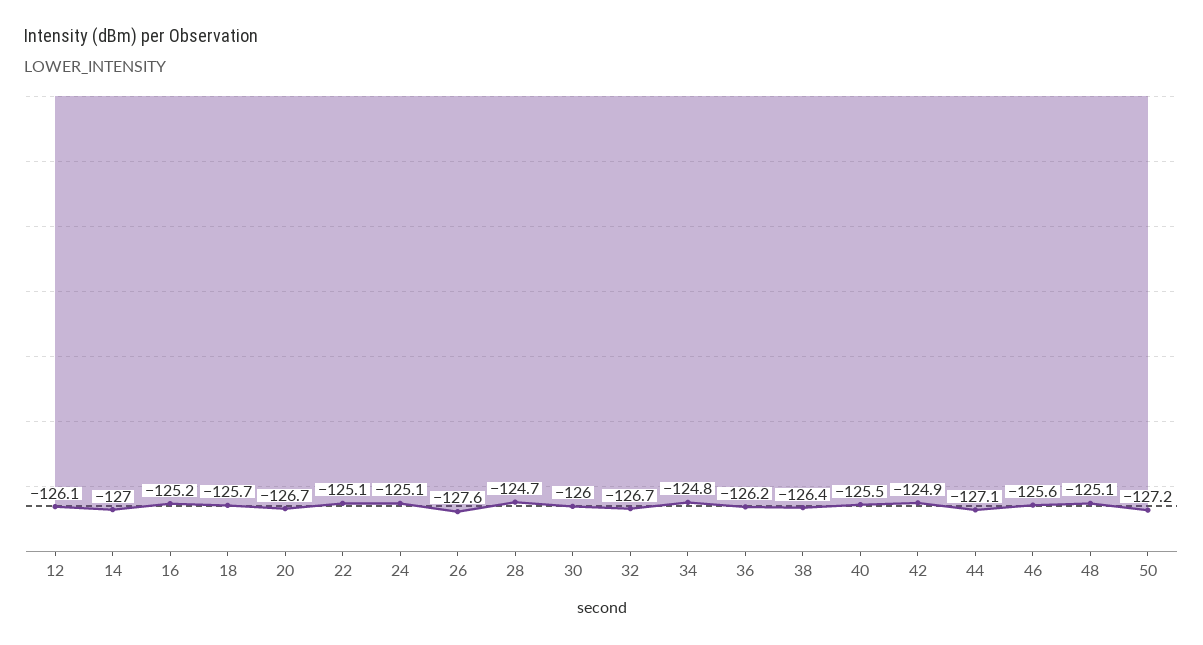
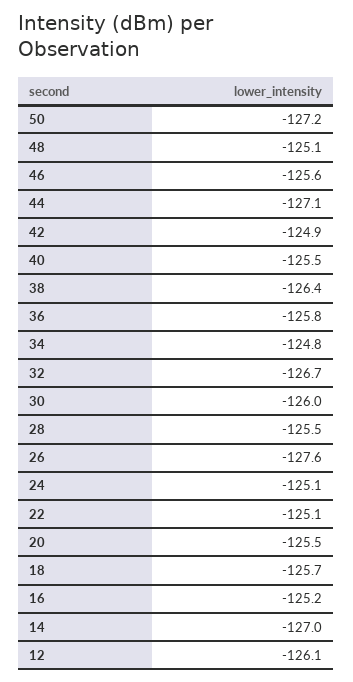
20: -126.7 -> -125.5
28: -124.7 -> -125.5
36: -126.2 -> -125.8

